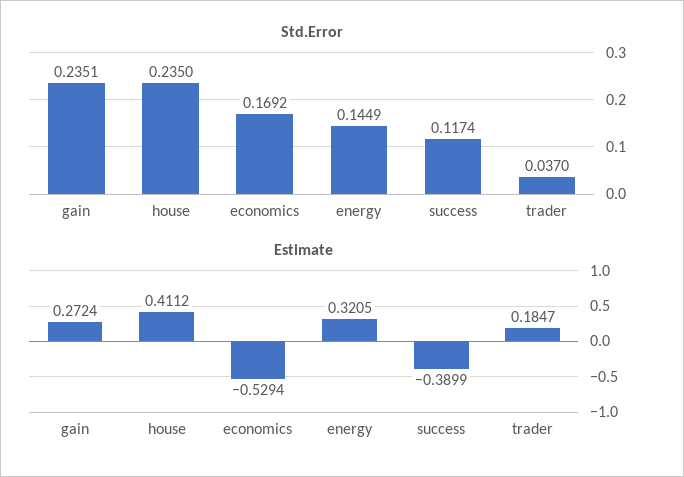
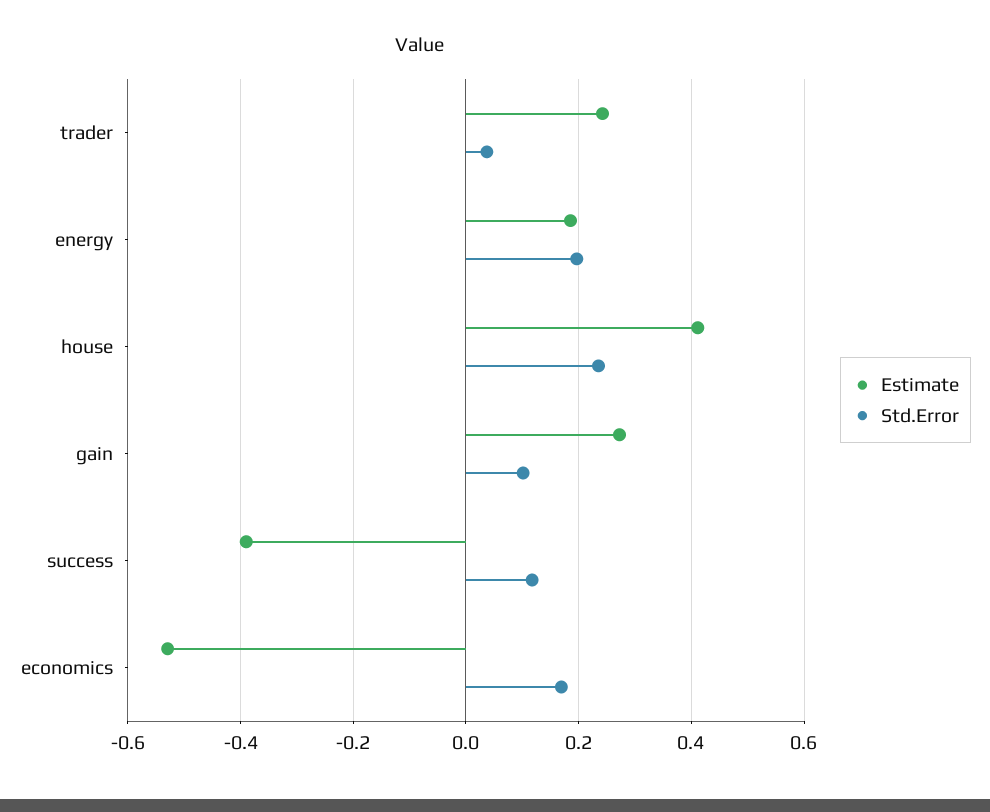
Std.Error, gain: 0.2351 -> 0.1
Std.Error, energy: 0.1449 -> 0.2
Estimate, energy: 0.3205 -> 0.18
Estimate, trader: 0.1847 -> 0.24

